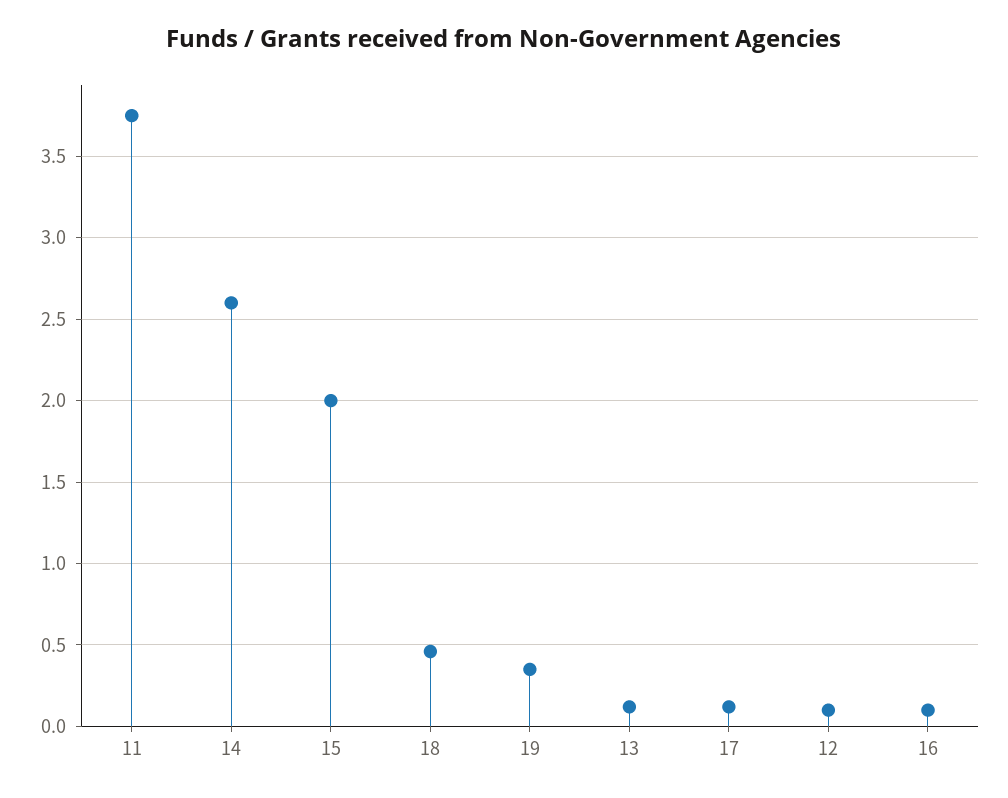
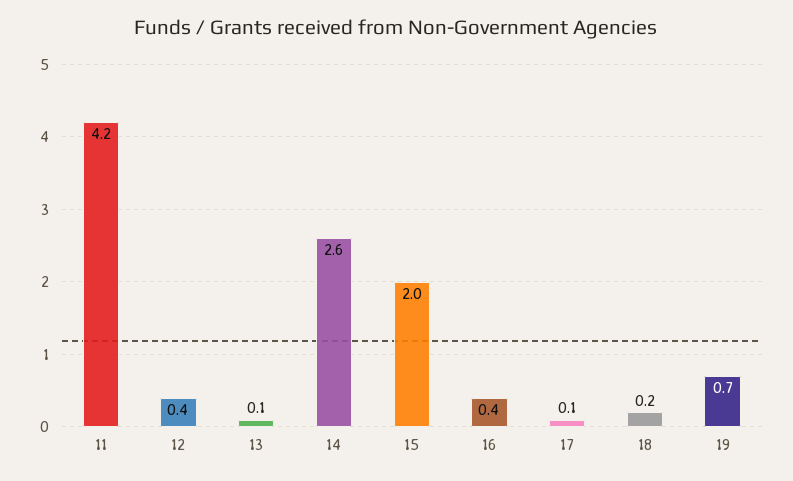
11: 3.75 -> 4.2
18: 0.45 -> 0.2
19: 0.35 -> 0.7
12: 0.1 -> 0.4
16: 0.1 -> 0.4

